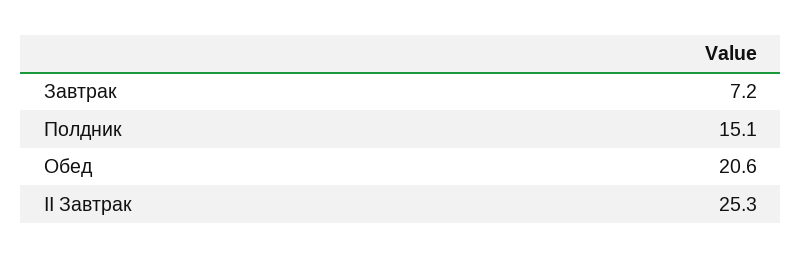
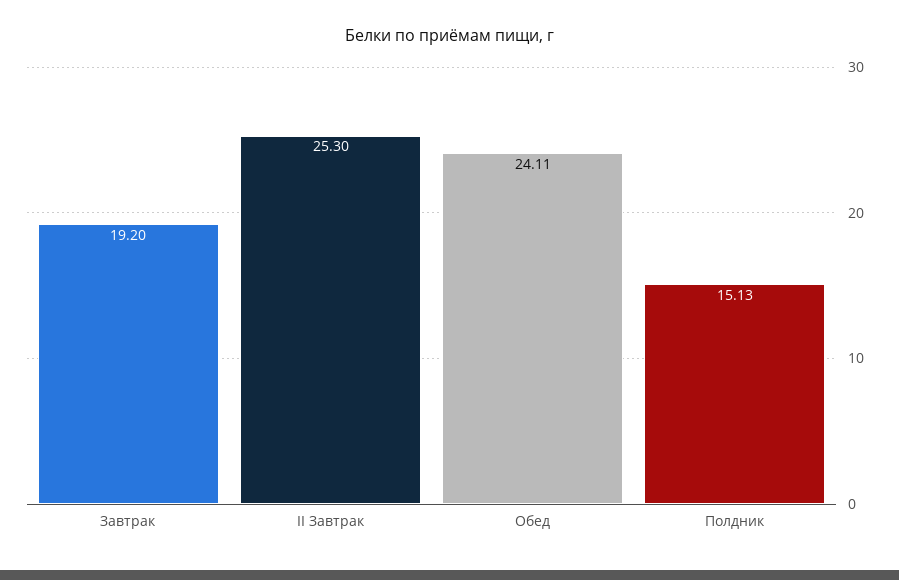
Завтрак: 7.2 -> 19.2
Обед: 20.6 -> 24.11

